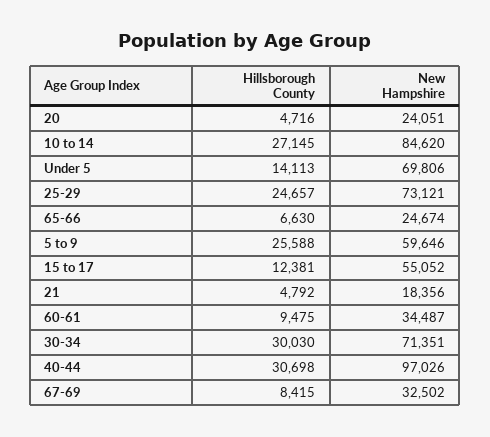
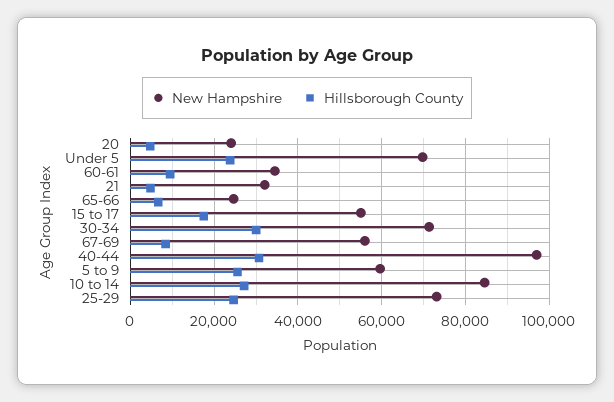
Hillsborough County, Under 5: 14113 -> 24000
Hillsborough County, 15 to 17: 12381 -> 18000
New Hampshire, 21: 18356 -> 32000
New Hampshire, 67-69: 32502 -> 56000

